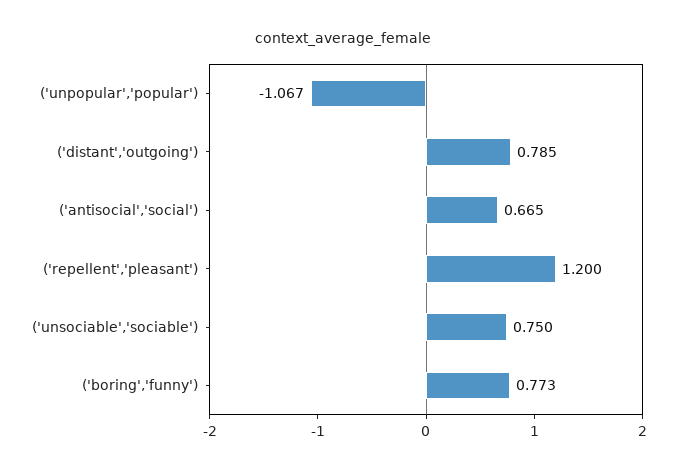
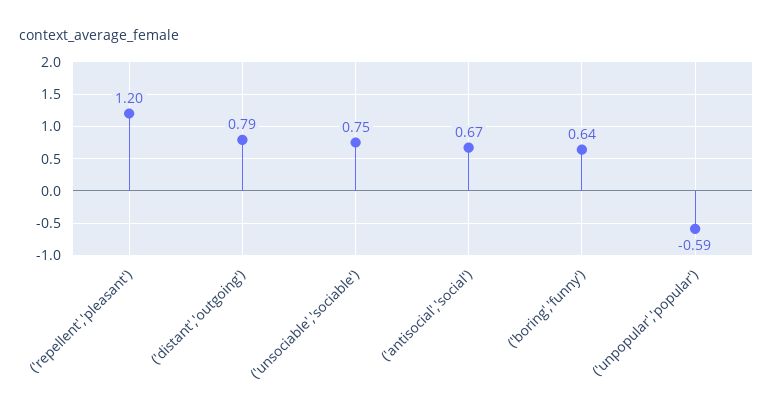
('unpopular','popular'): -1.067 -> -0.59
('boring','funny'): 0.773 -> 0.64

